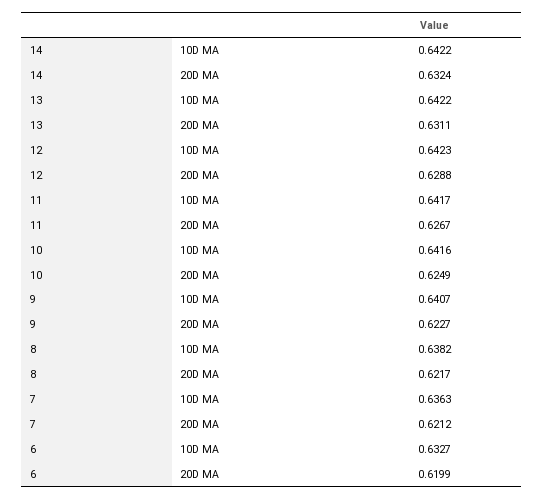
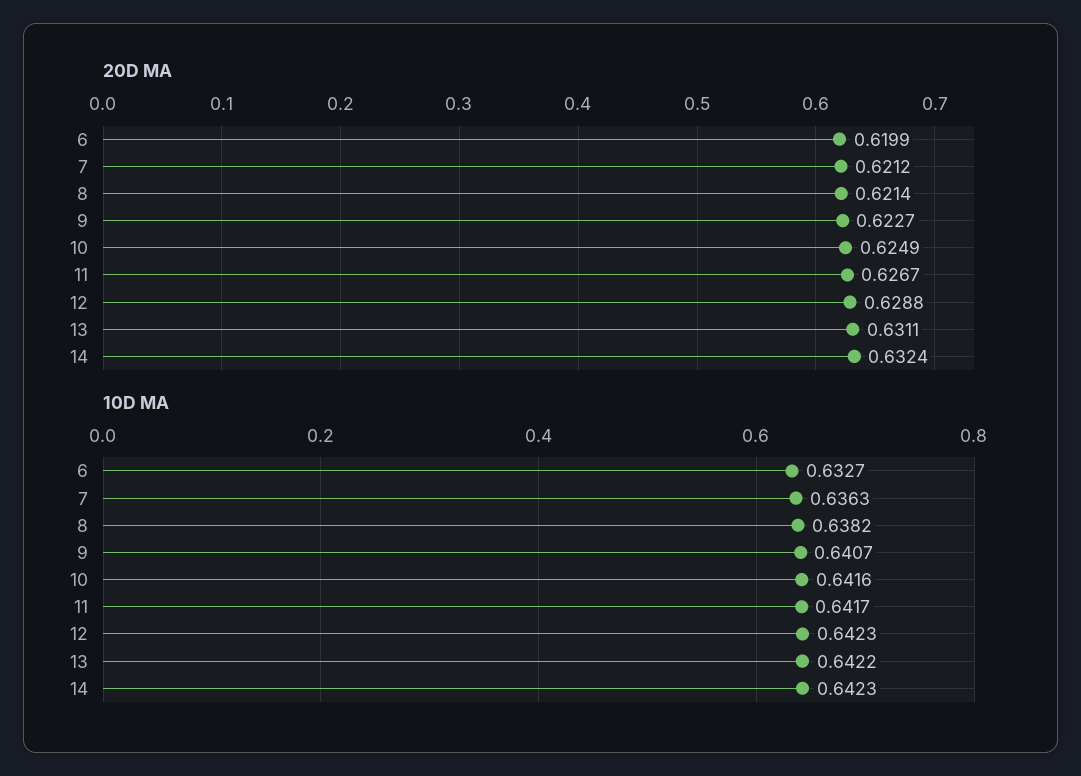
10D MA, 14: 0.6422 -> 0.6423
20D MA, 8: 0.6217 -> 0.6214

